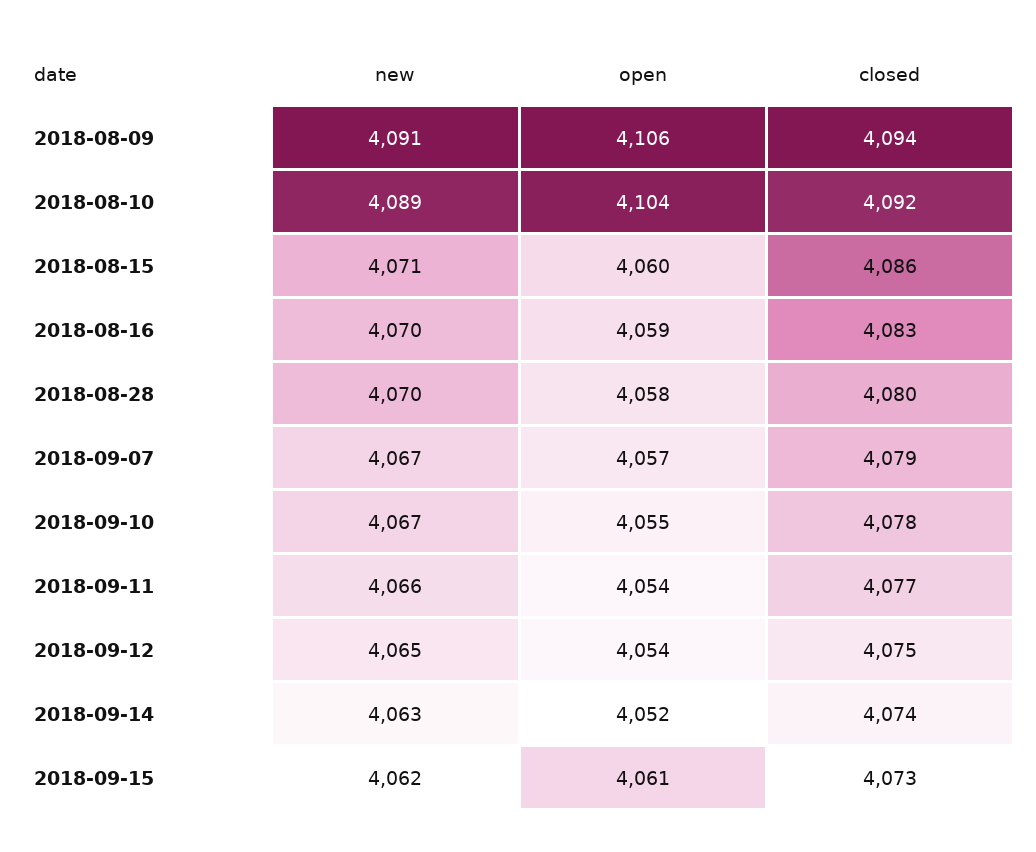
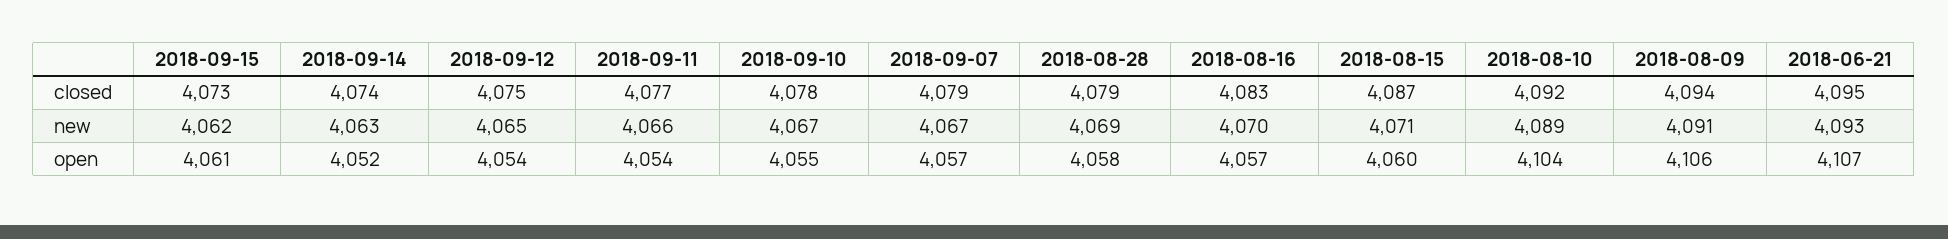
closed, 2018-08-15: 4086 -> 4087
open, 2018-08-16: 4059 -> 4057
new, 2018-08-28: 4070 -> 4069
closed, 2018-08-28: 4080 -> 4079
closed, 2018-06-21: none -> 4095
new, 2018-06-21: none -> 4093
open, 2018-06-21: none -> 4107

